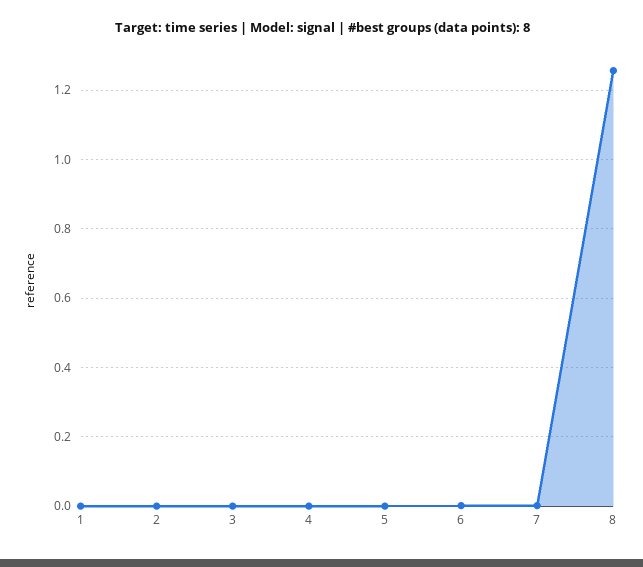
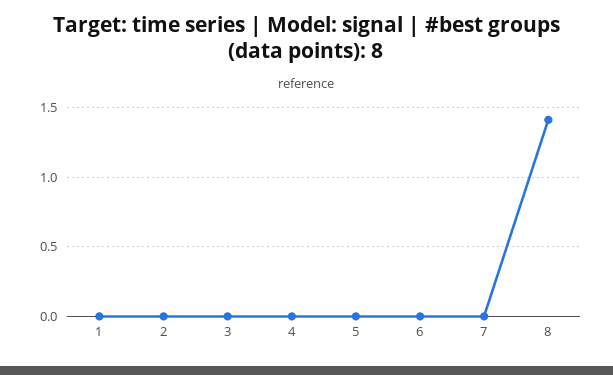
8: 1.26 -> 1.4

